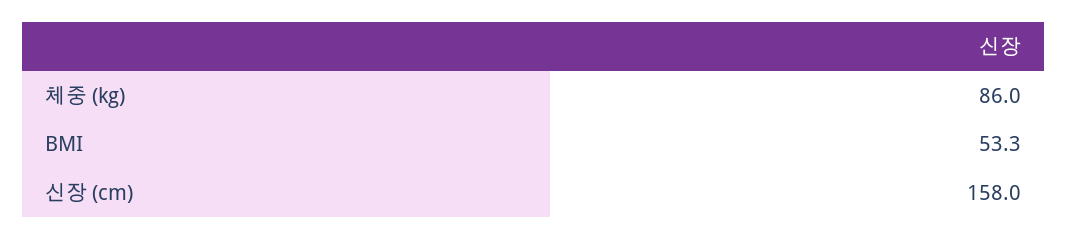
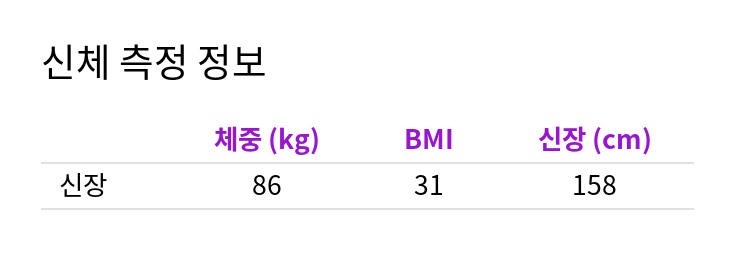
BMI: 53.3 -> 31

